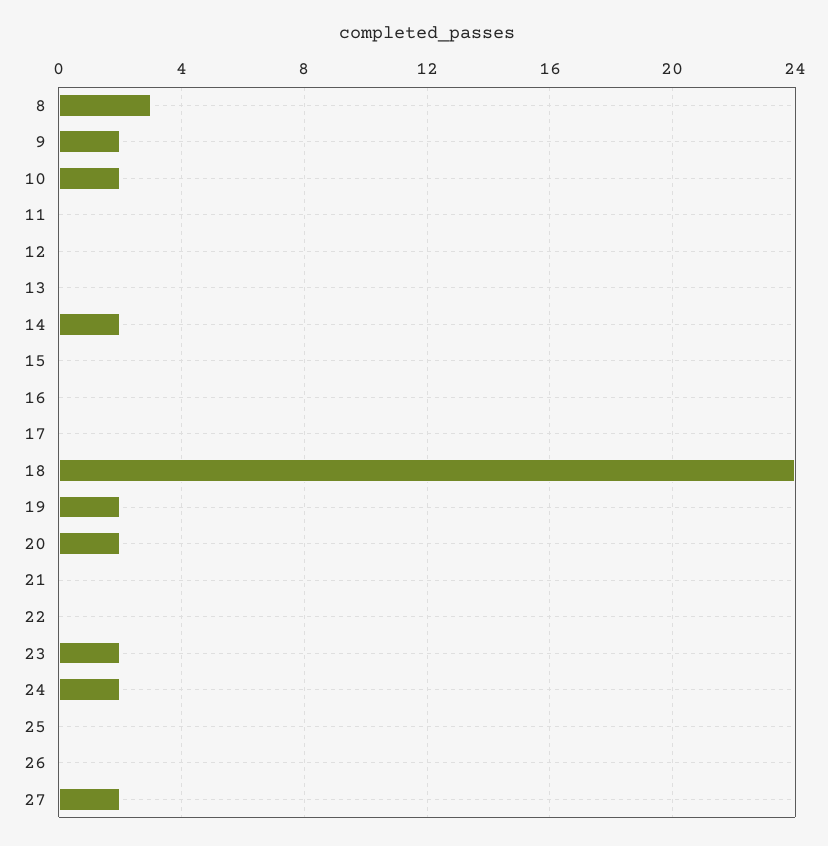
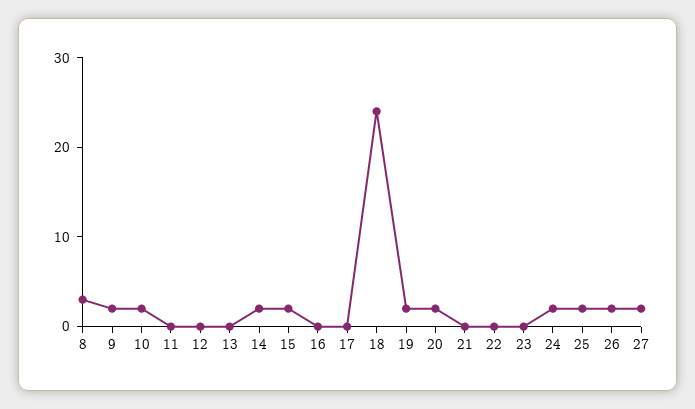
15: 0 -> 2
23: 2 -> 0
25: 0 -> 2
26: 0 -> 2

